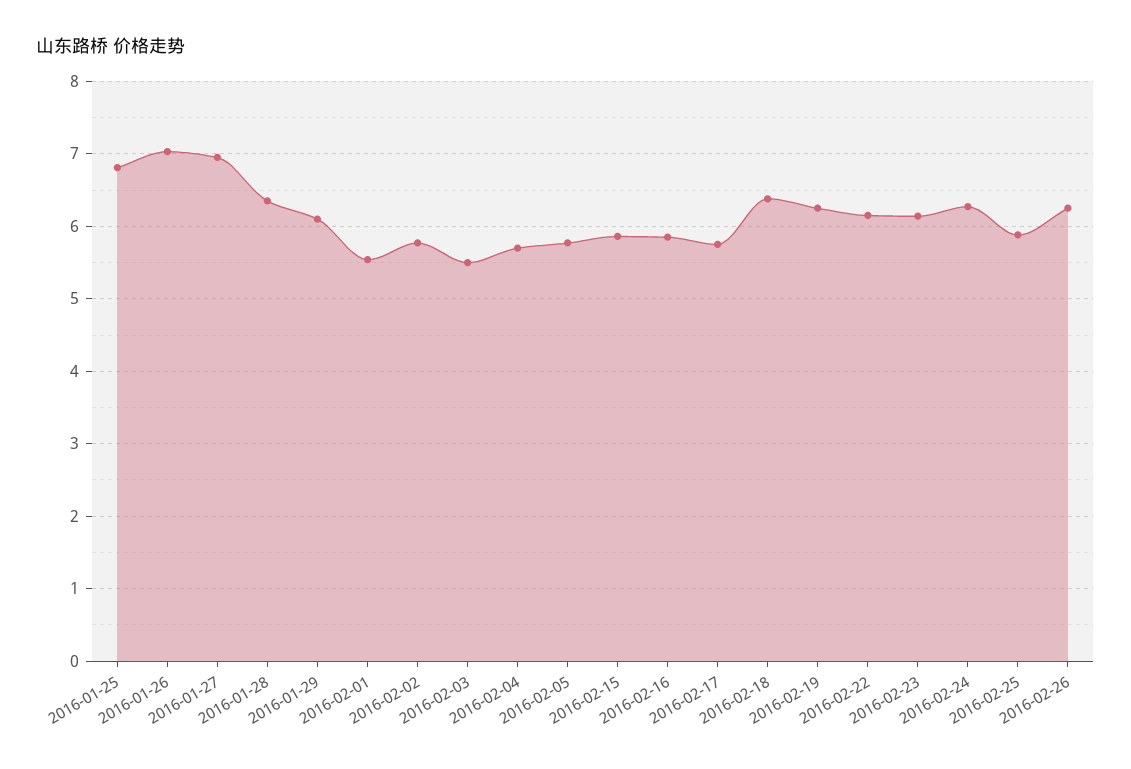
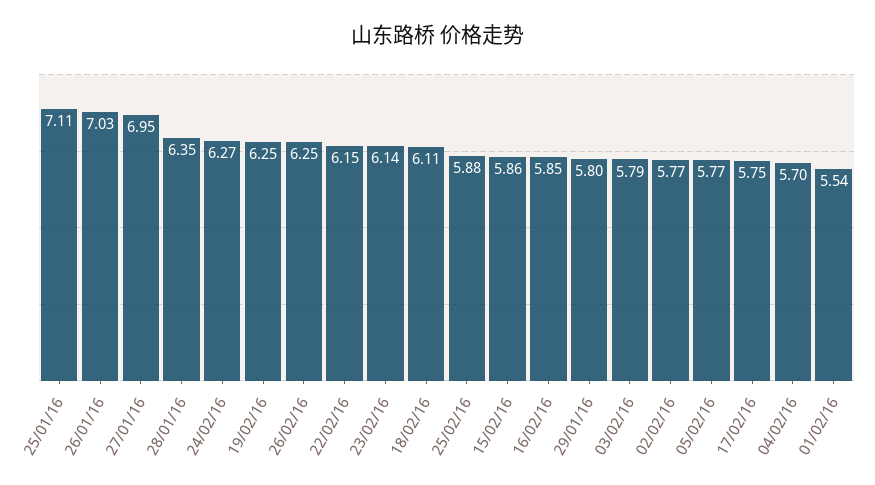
2016-01-25: 6.8 -> 7.11
2016-01-29: 6.1 -> 5.8
2016-02-03: 5.5 -> 5.79
2016-02-18: 6.4 -> 6.11

